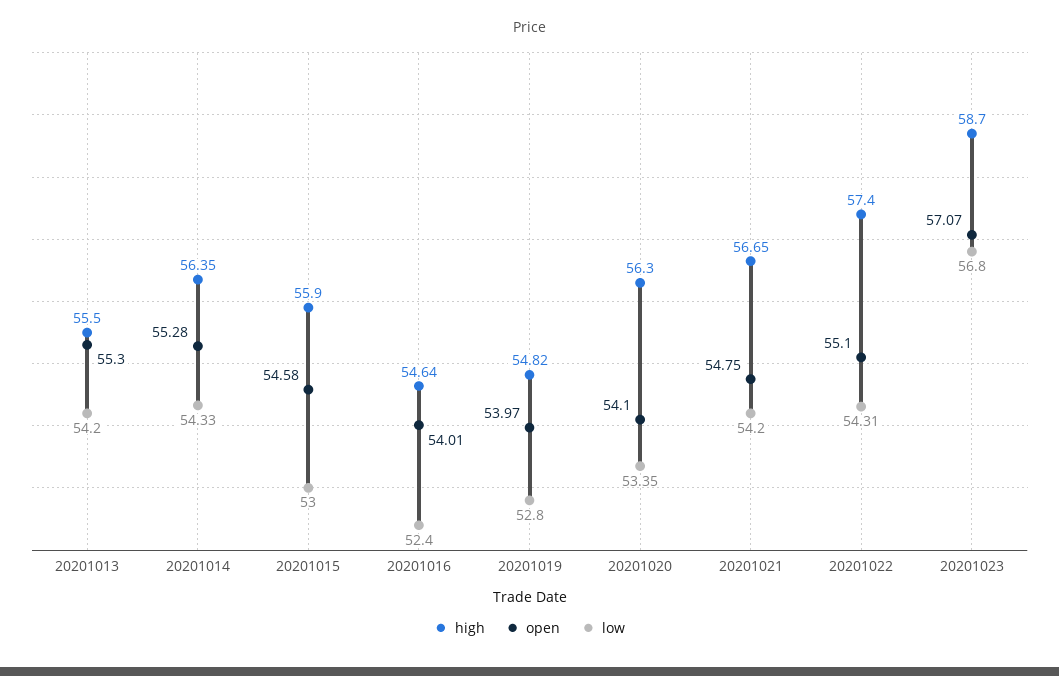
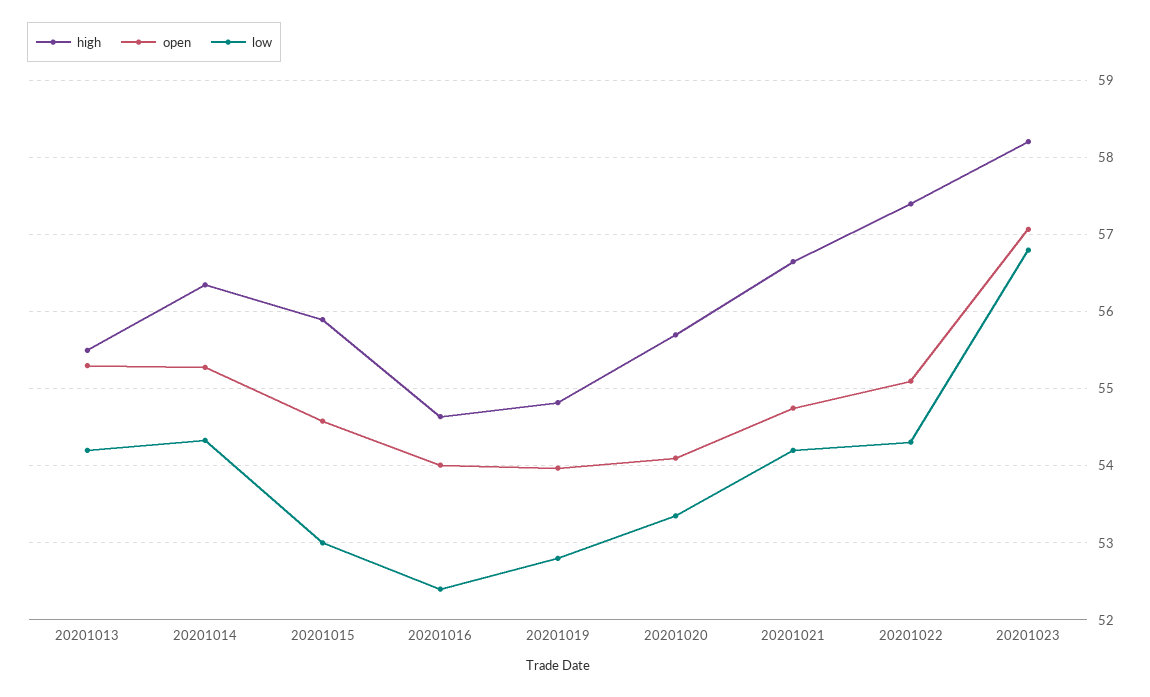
high, 20201020: 56.3 -> 55.7
high, 20201023: 58.7 -> 58.2

